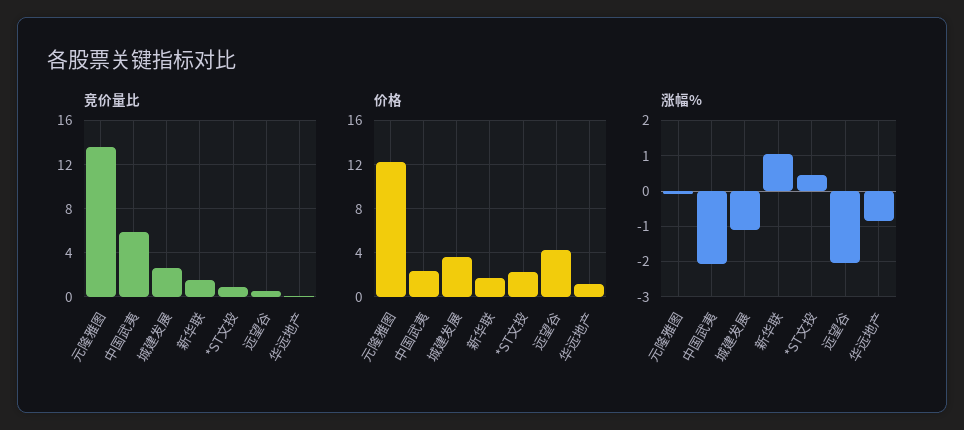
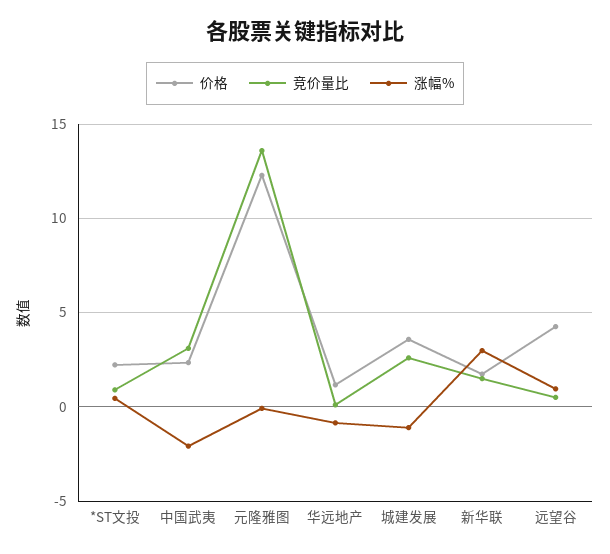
竞价量比, 中国武夷: 6 -> 3
涨幅%, 新华联: 1 -> 3
涨幅%, 远望谷: -2 -> 1

